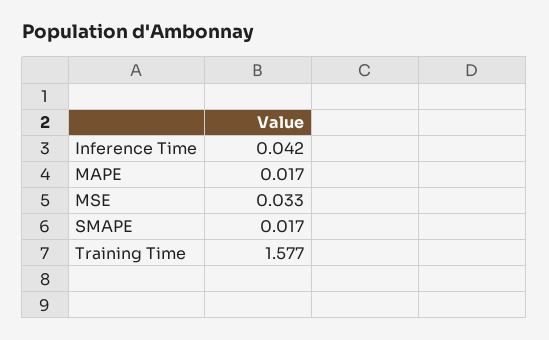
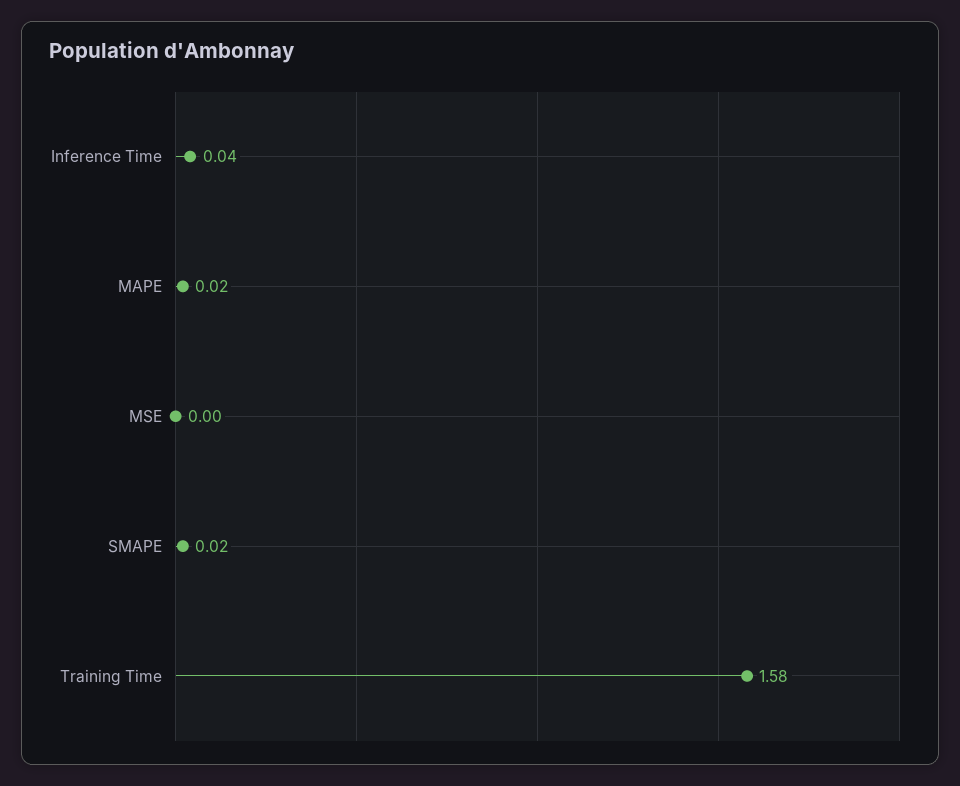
MSE: 0.033 -> 0

